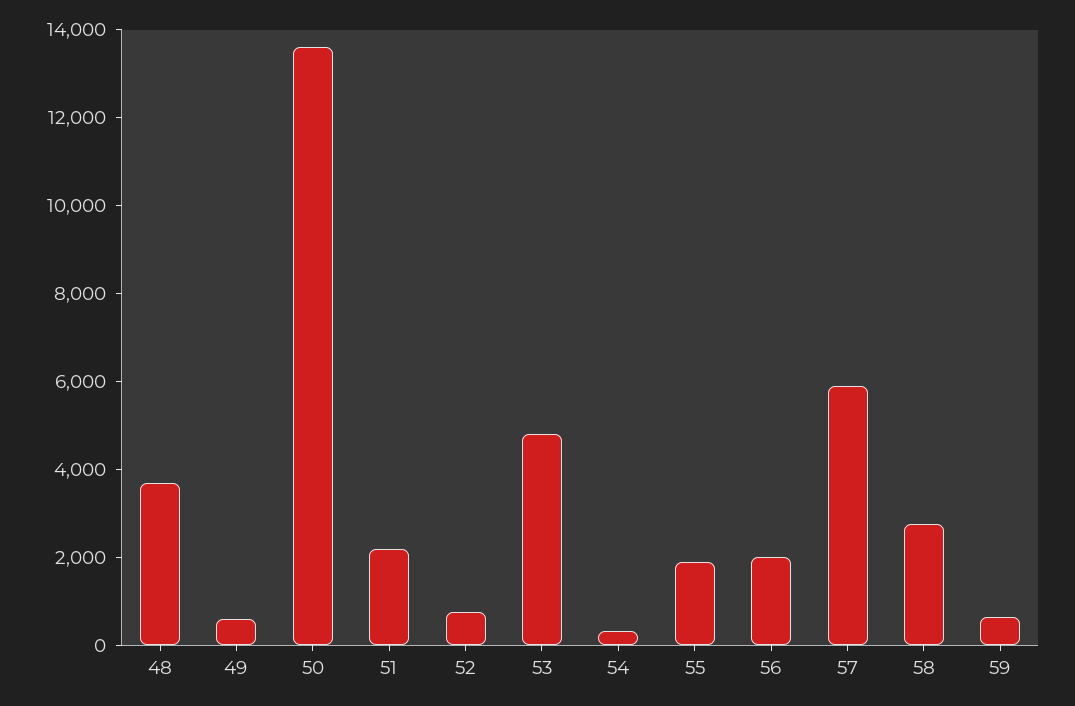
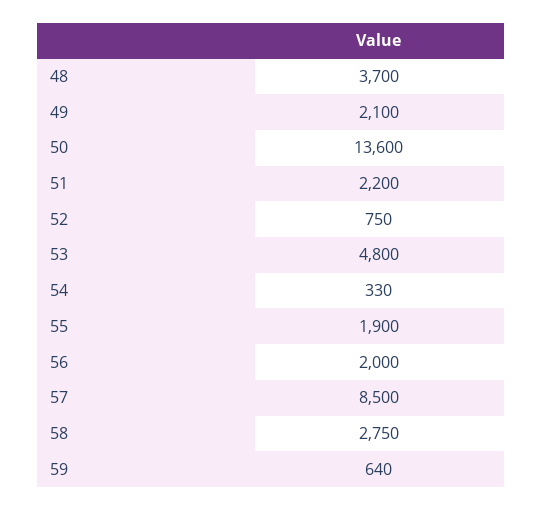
49: 500 -> 2100
57: 6000 -> 8500

